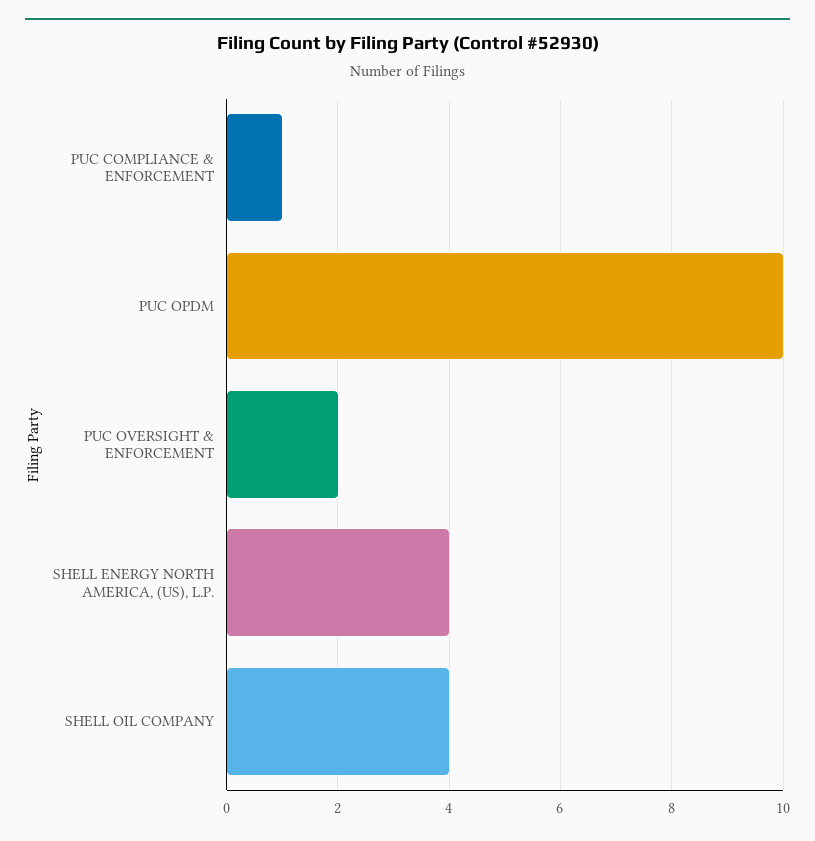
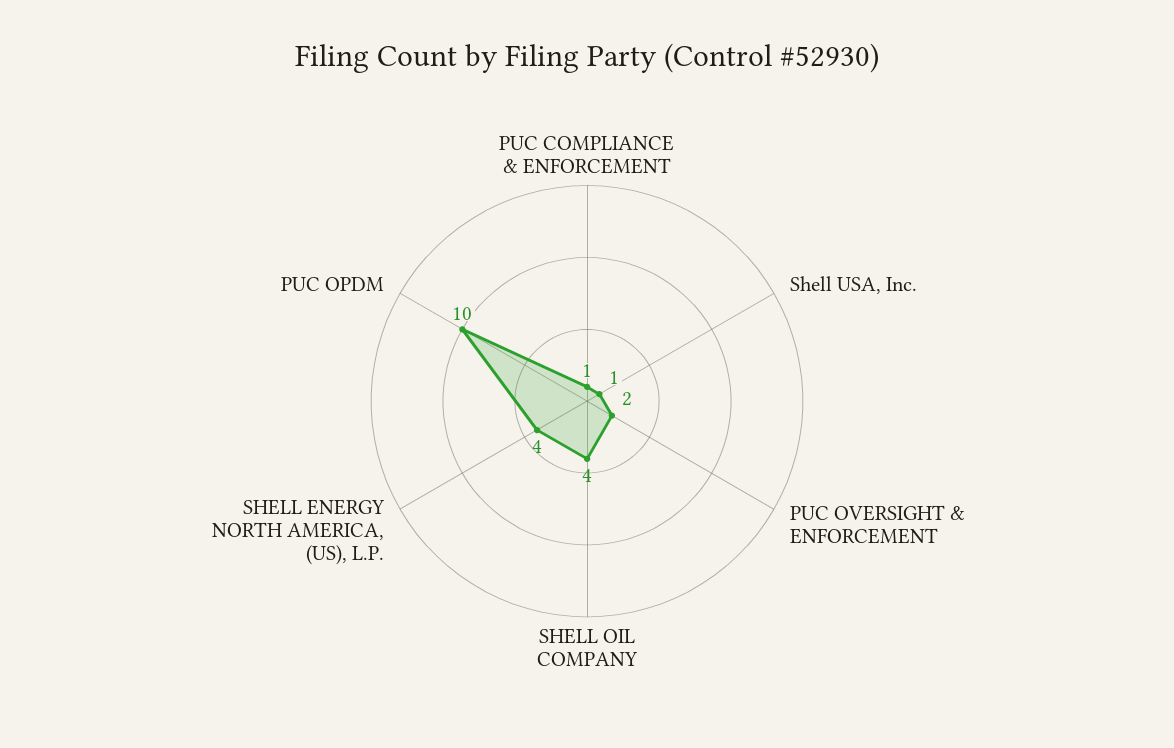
Shell USA, Inc.: none -> 1

